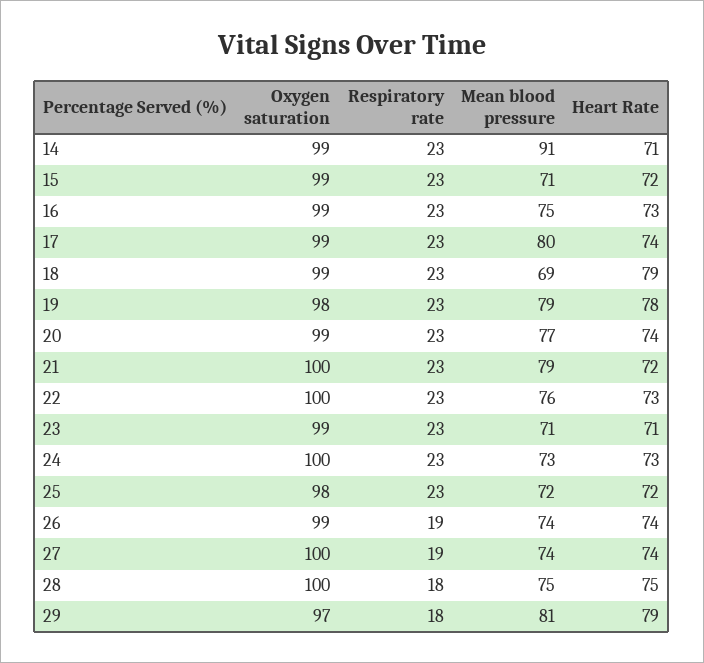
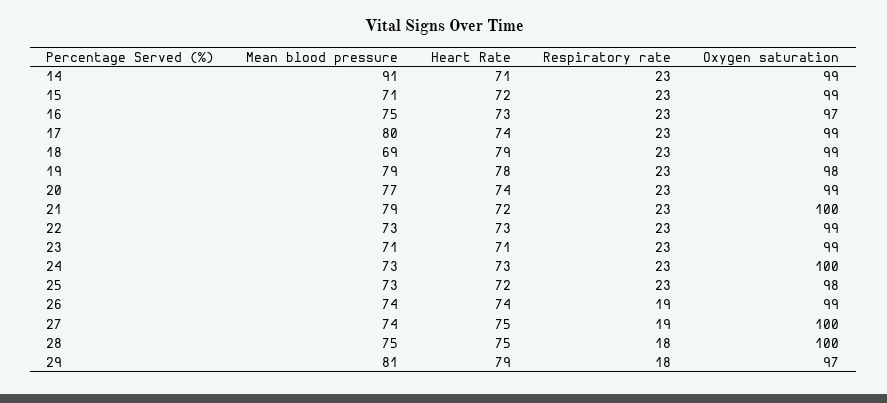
Oxygen saturation, 16: 99 -> 97
Oxygen saturation, 22: 100 -> 99
Mean blood pressure, 22: 76 -> 73
Mean blood pressure, 25: 72 -> 73
Heart Rate, 27: 74 -> 75

